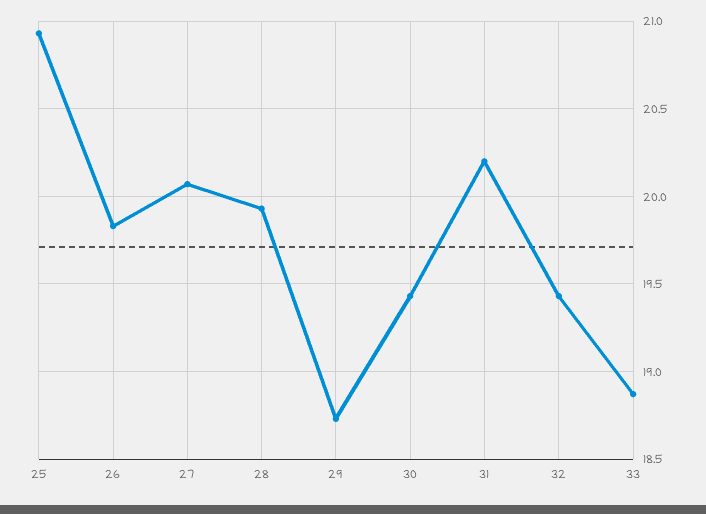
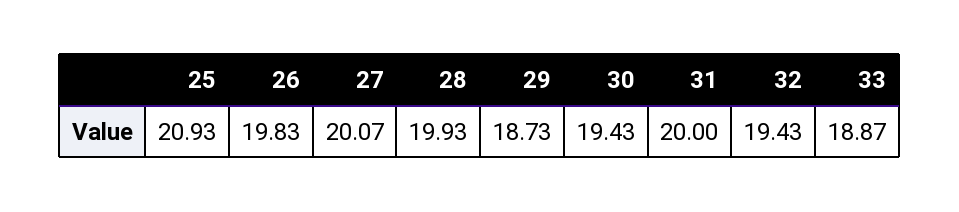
31: 20.2 -> 20

